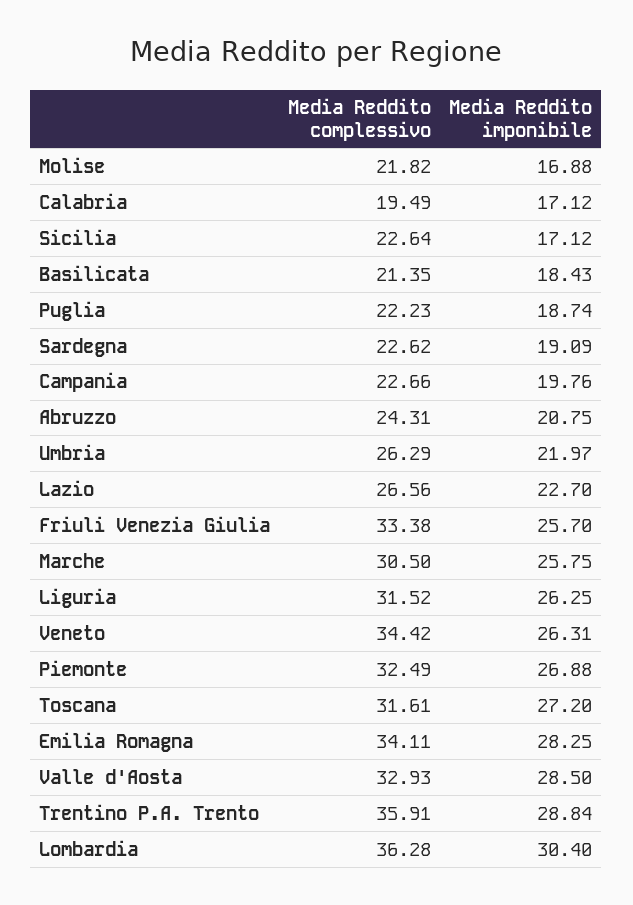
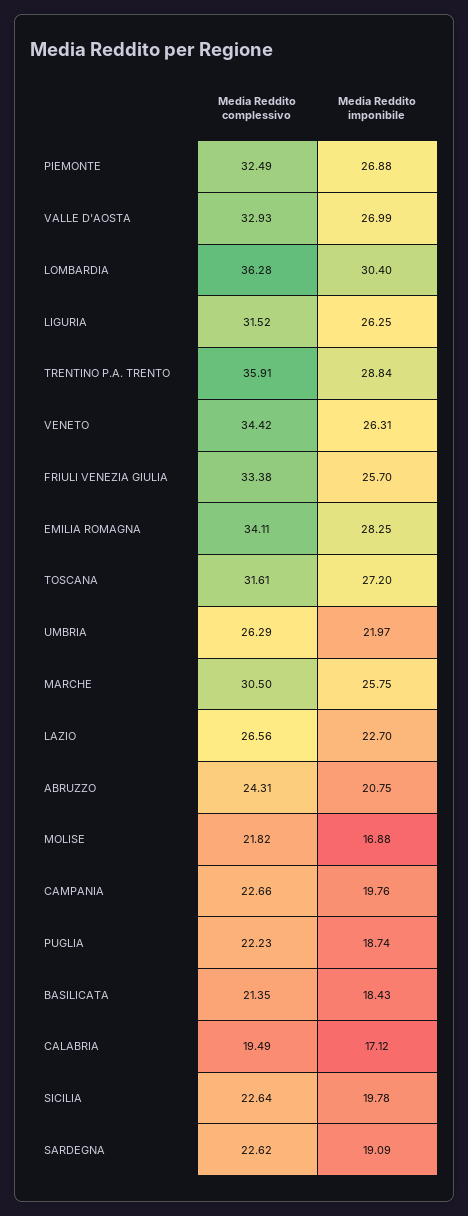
Media Reddito imponibile, Sicilia: 17.12 -> 19.78
Media Reddito imponibile, Valle d'Aosta: 28.5 -> 26.99

